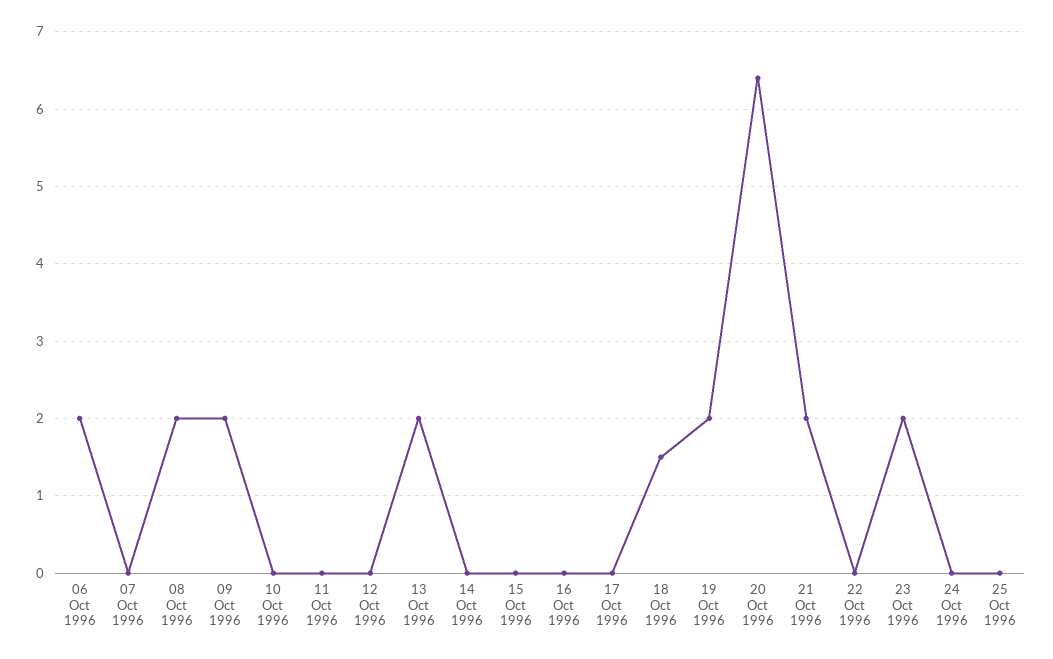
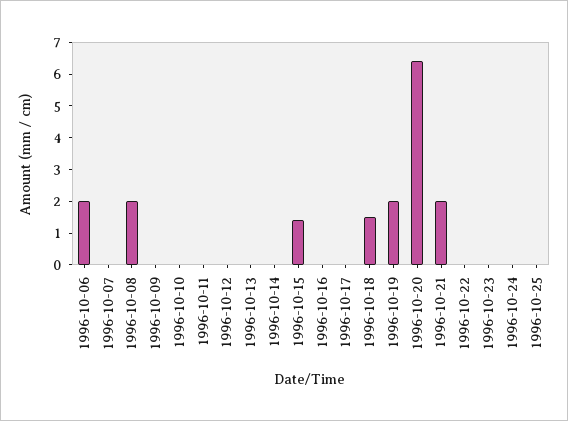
09 Oct 1996: 2 -> 0
13 Oct 1996: 2 -> 0
15 Oct 1996: 0 -> 1.5
23 Oct 1996: 2 -> 0

